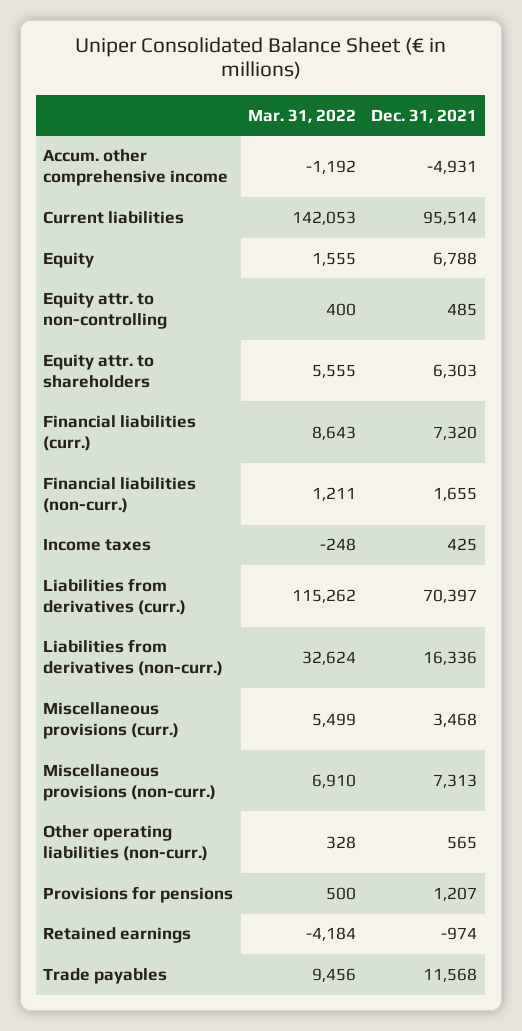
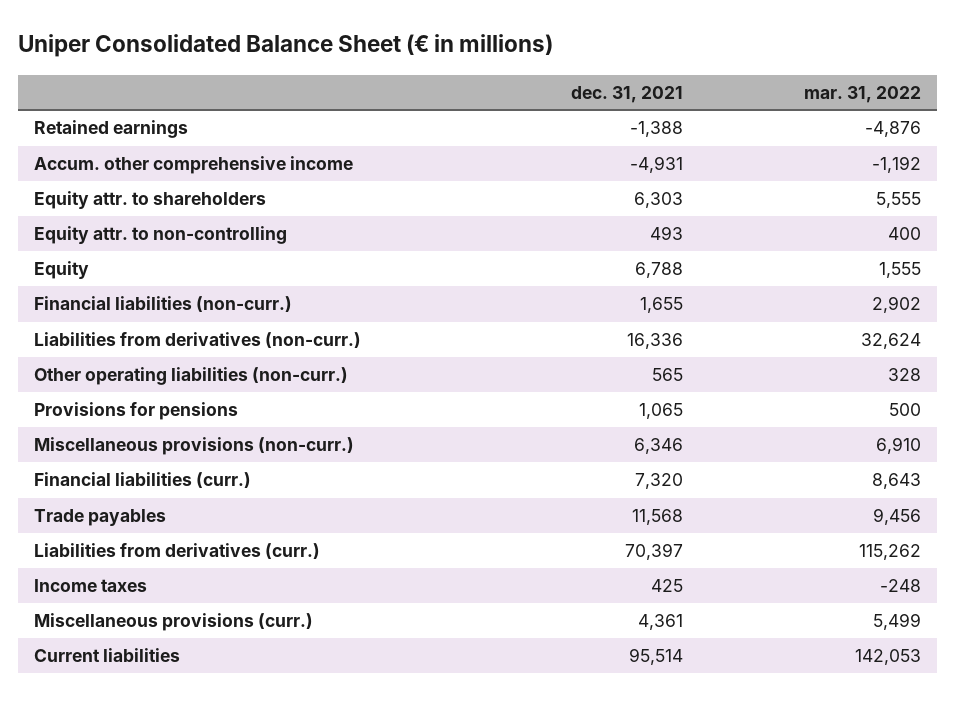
Dec. 31, 2021, Equity attr. to non-controlling: 485 -> 493
Mar. 31, 2022, Financial liabilities (non-curr.): 1211 -> 2902
Dec. 31, 2021, Miscellaneous provisions (curr.): 3468 -> 4361
Dec. 31, 2021, Miscellaneous provisions (non-curr.): 7313 -> 6346
Dec. 31, 2021, Provisions for pensions: 1207 -> 1065
Mar. 31, 2022, Retained earnings: -4184 -> -4876
Dec. 31, 2021, Retained earnings: -974 -> -1388

